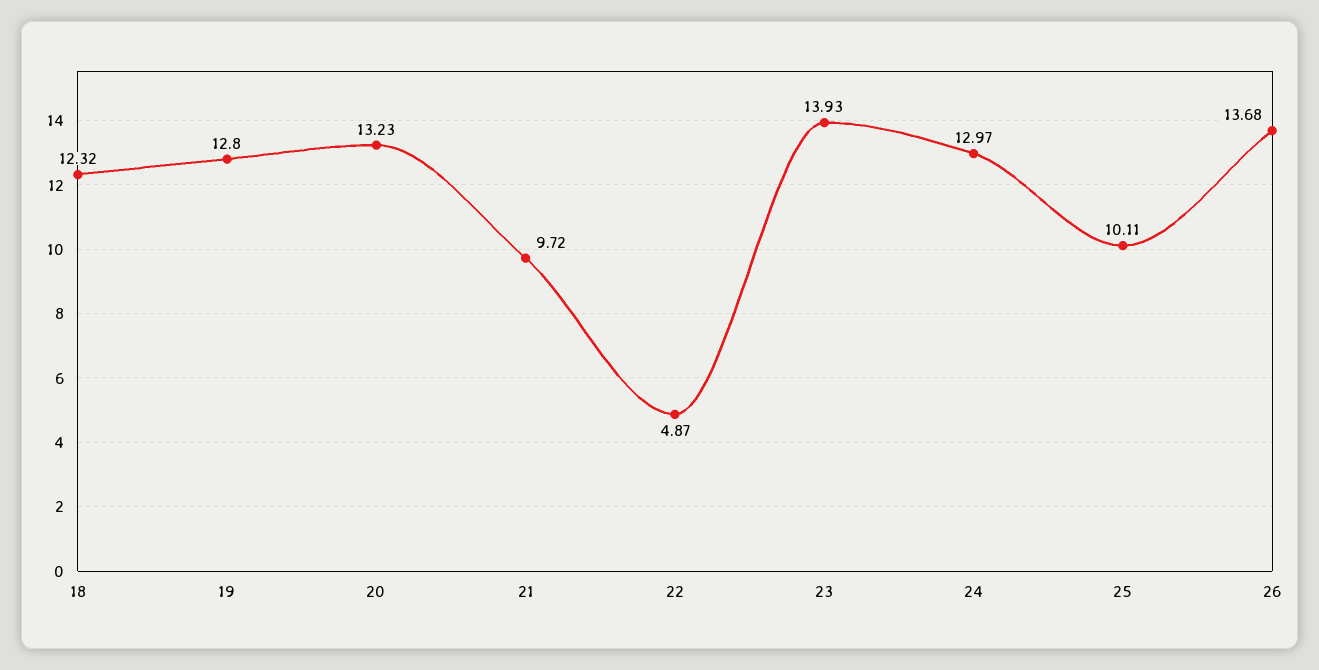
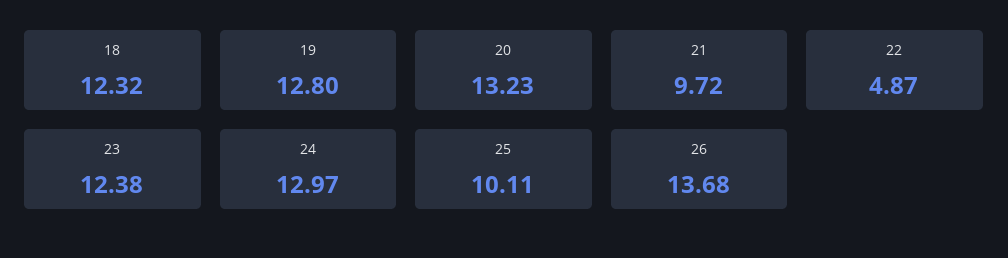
23: 13.93 -> 12.38

